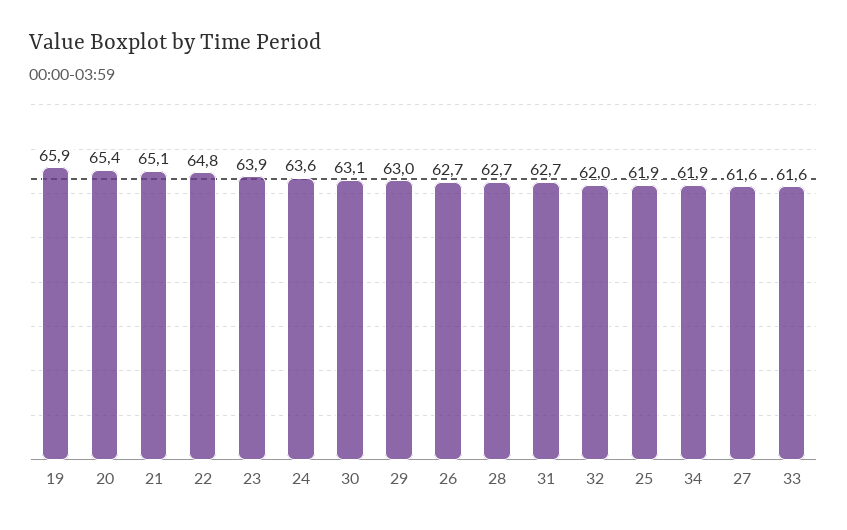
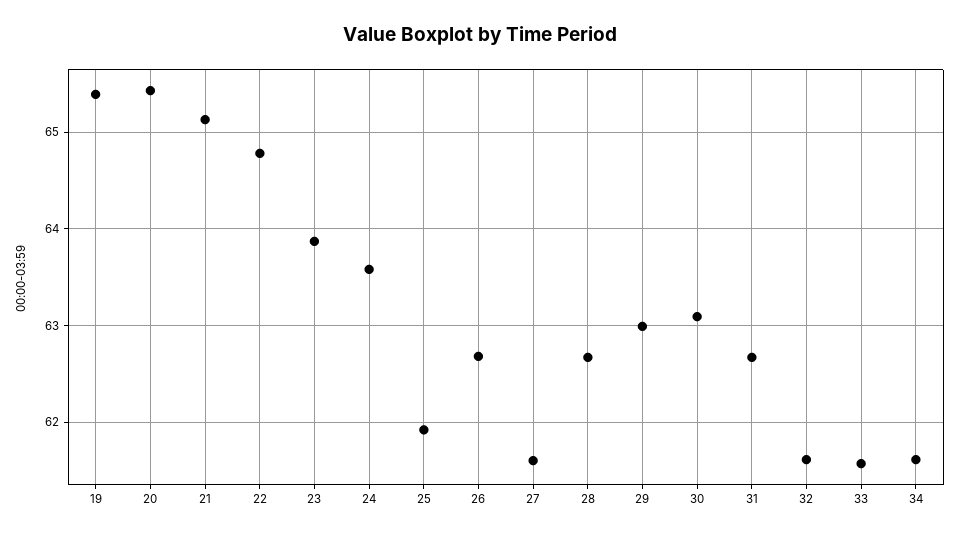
19: 65.9 -> 65.4
32: 62 -> 61.6
34: 61.9 -> 61.6

